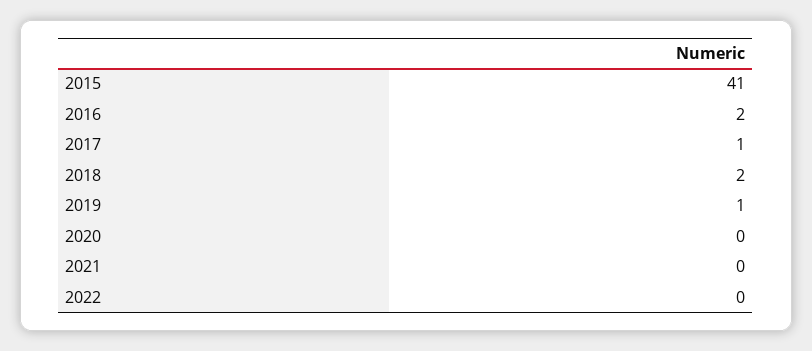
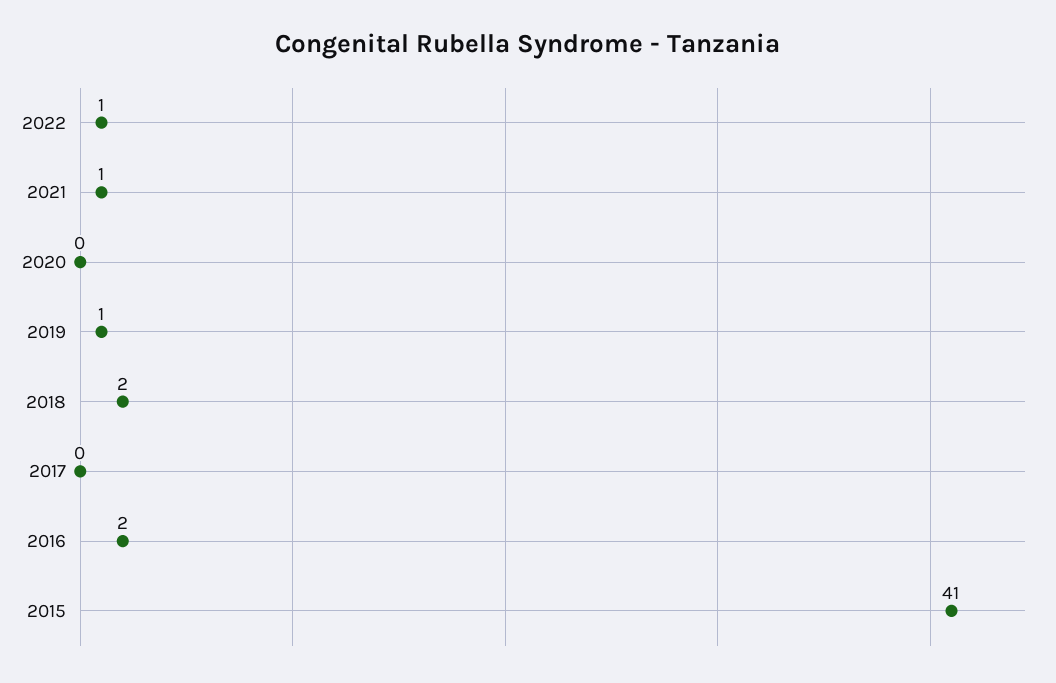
2017: 1 -> 0
2021: 0 -> 1
2022: 0 -> 1

